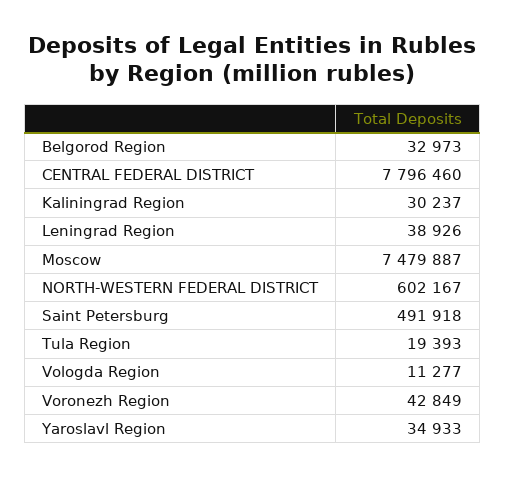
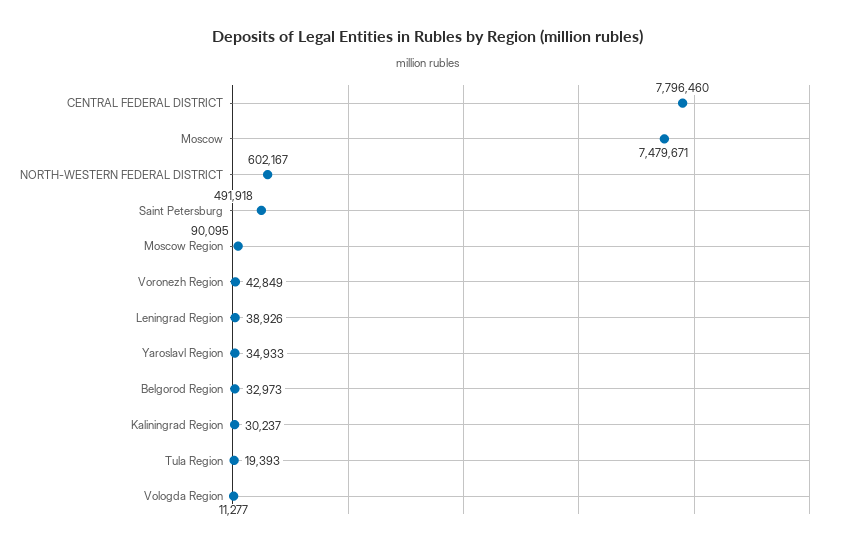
Moscow: 7479887 -> 7479671
Moscow Region: none -> 90095

